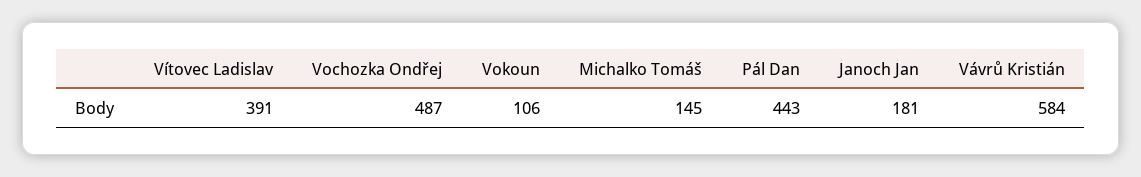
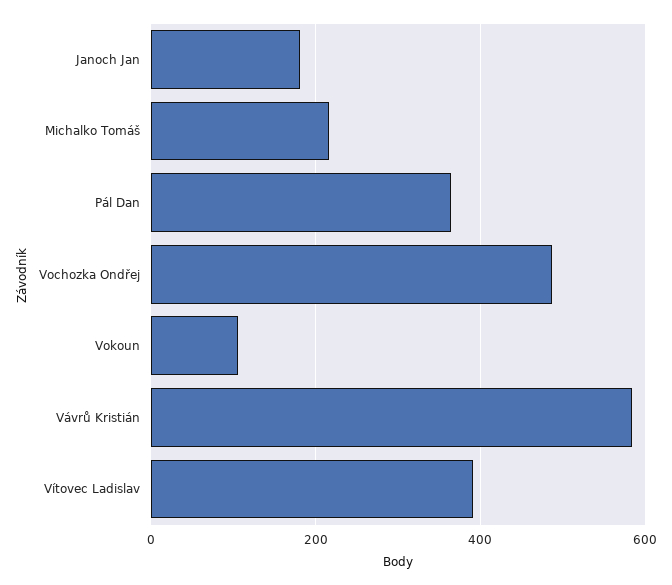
Michalko Tomáš: 145 -> 220
Pál Dan: 443 -> 360

